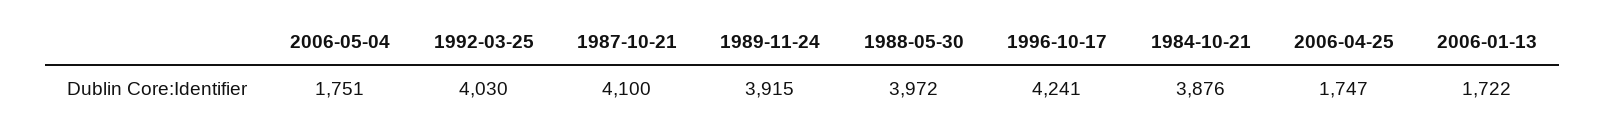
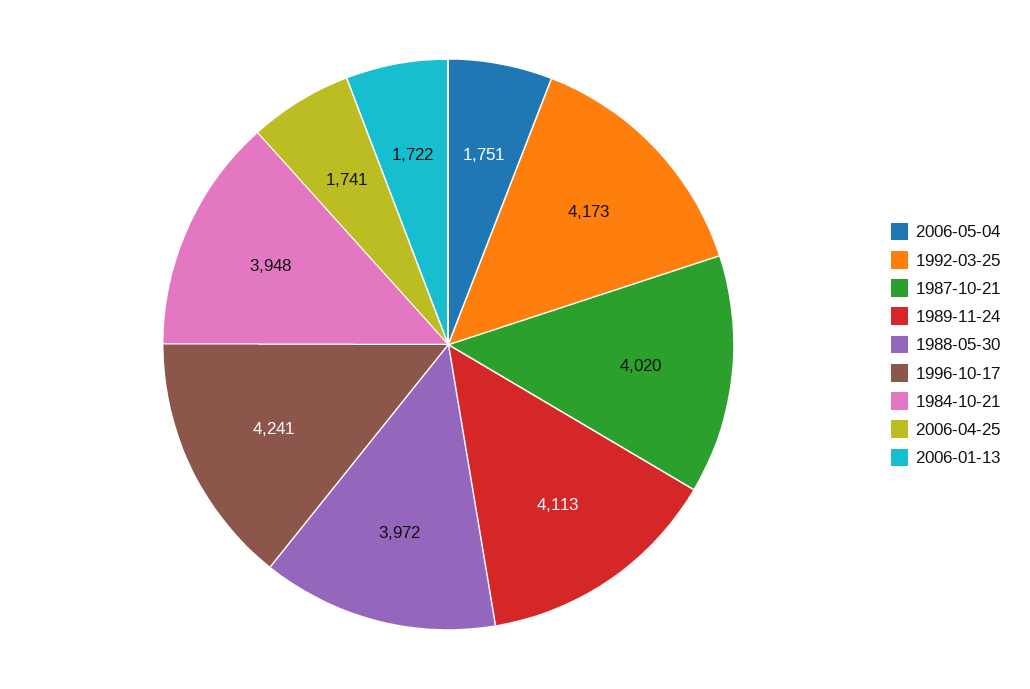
1992-03-25: 4030 -> 4173
1987-10-21: 4100 -> 4020
1989-11-24: 3915 -> 4113
1984-10-21: 3876 -> 3948
2006-04-25: 1747 -> 1741

